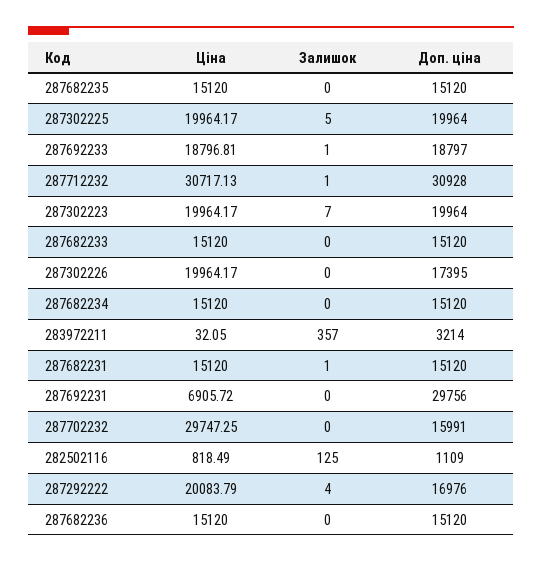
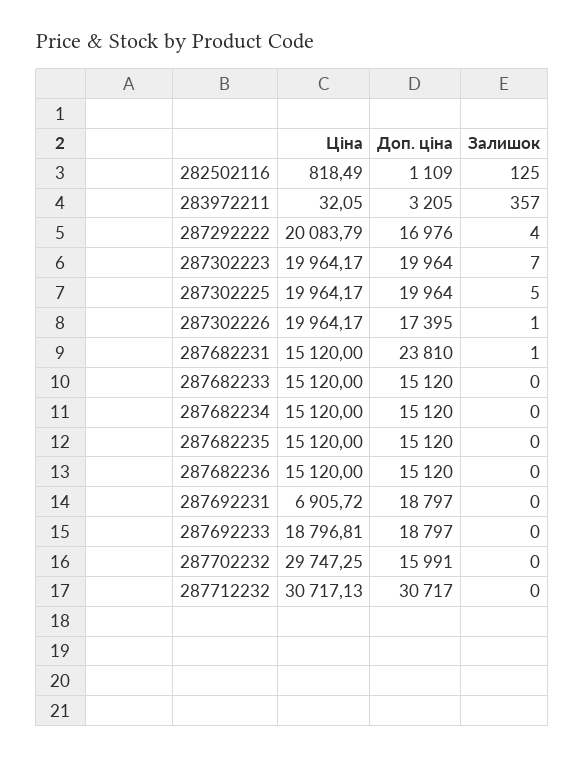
Залишок, 287692233: 1 -> 0
Залишок, 287712232: 1 -> 0
Доп. ціна, 287712232: 30928 -> 30717
Залишок, 287302226: 0 -> 1
Доп. ціна, 283972211: 3214 -> 3205
Доп. ціна, 287682231: 15120 -> 23810
Доп. ціна, 287692231: 29756 -> 18797

